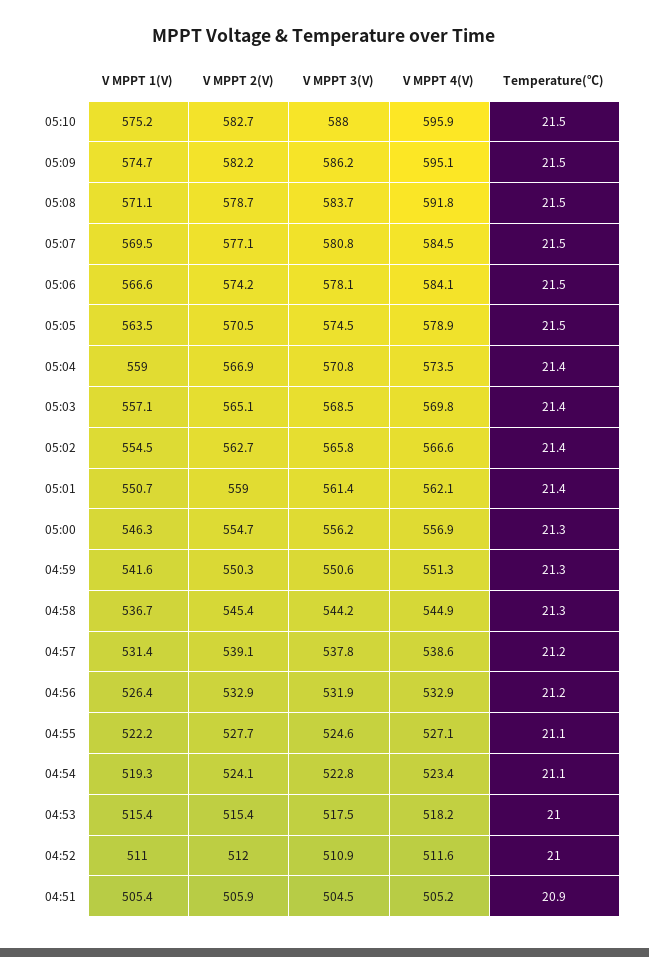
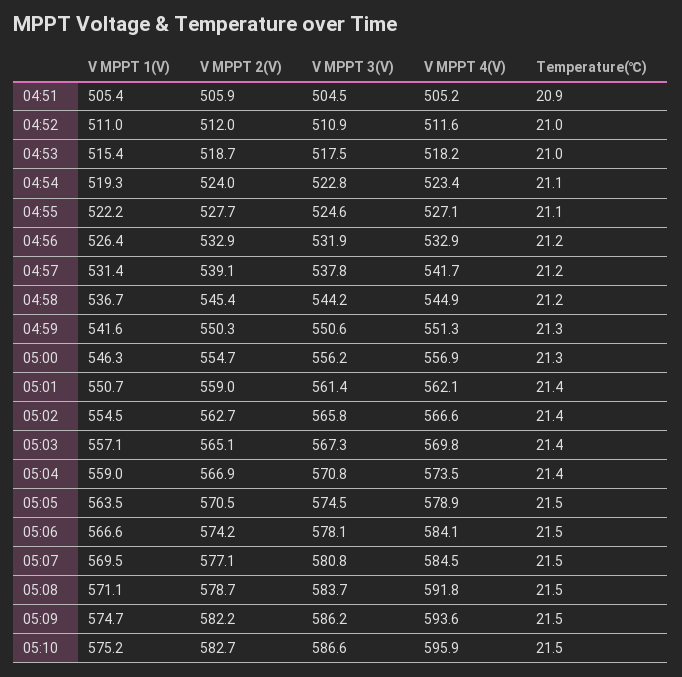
V MPPT 3(V), 05:10: 588 -> 586.6
V MPPT 4(V), 05:09: 595.1 -> 593.6
V MPPT 3(V), 05:03: 568.5 -> 567.3
Temperature(℃), 04:58: 21.3 -> 21.2
V MPPT 4(V), 04:57: 538.6 -> 541.7
V MPPT 2(V), 04:54: 524.1 -> 524
V MPPT 2(V), 04:53: 515.4 -> 518.7

